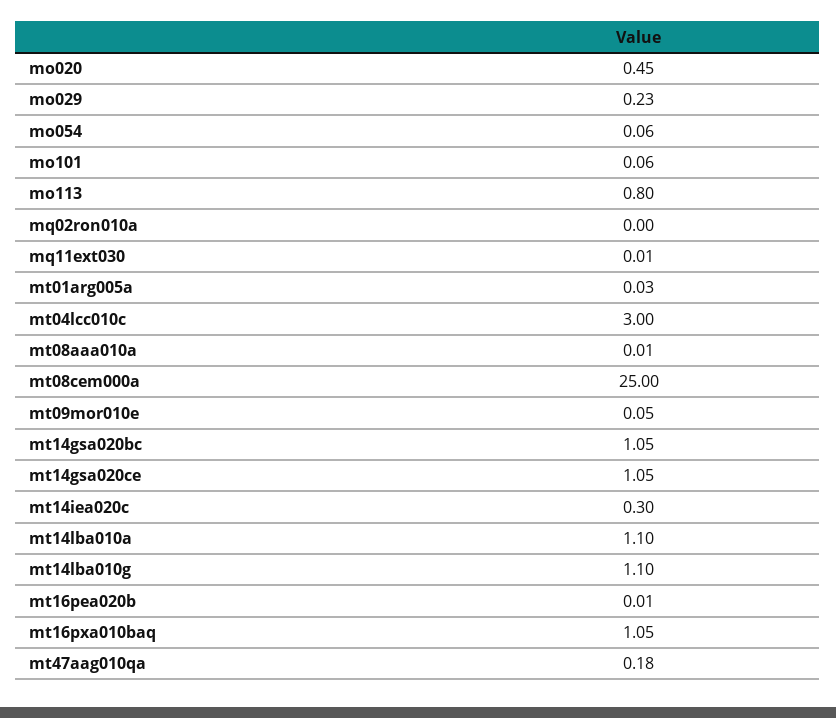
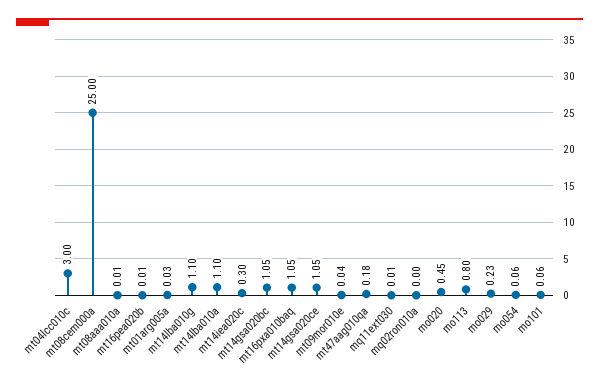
mt09mor010e: 0.05 -> 0.04

